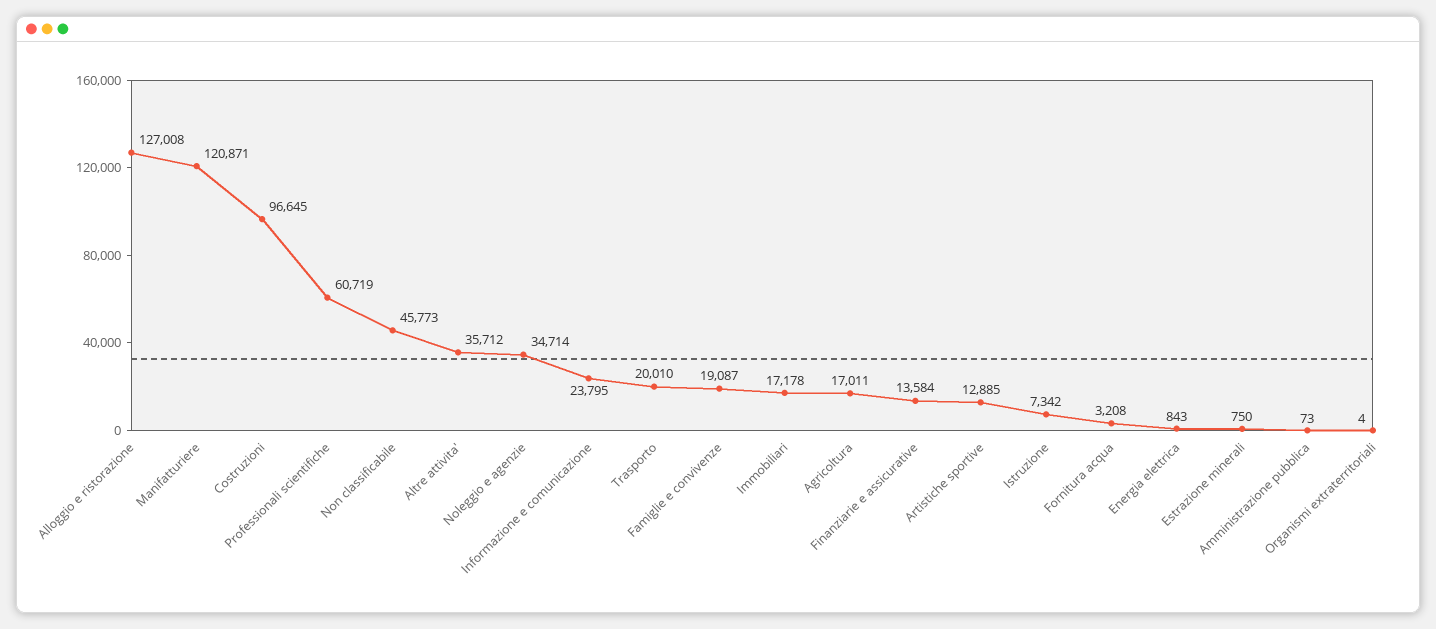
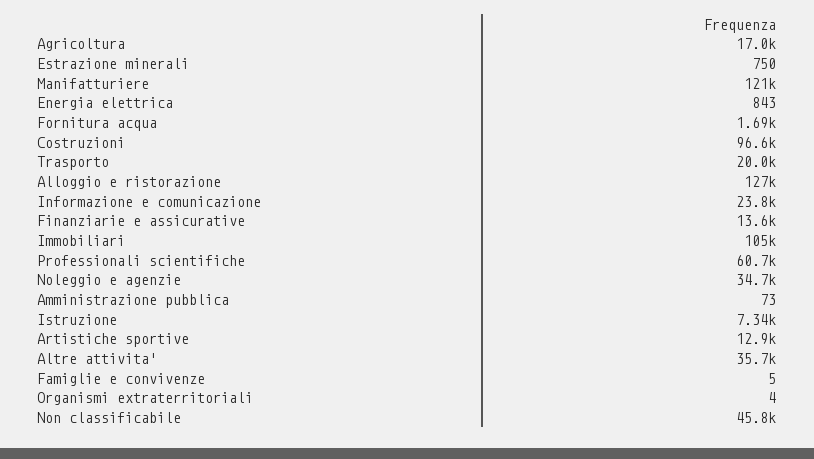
Famiglie e convivenze: 19087 -> 5
Immobiliari: 17178 -> 105000
Fornitura acqua: 3208 -> 1690

